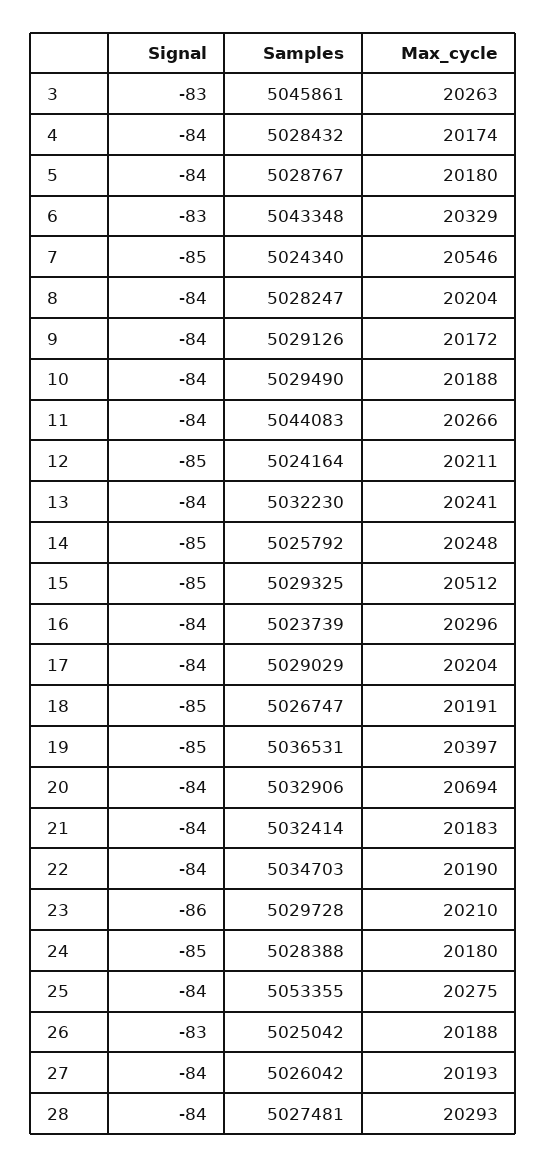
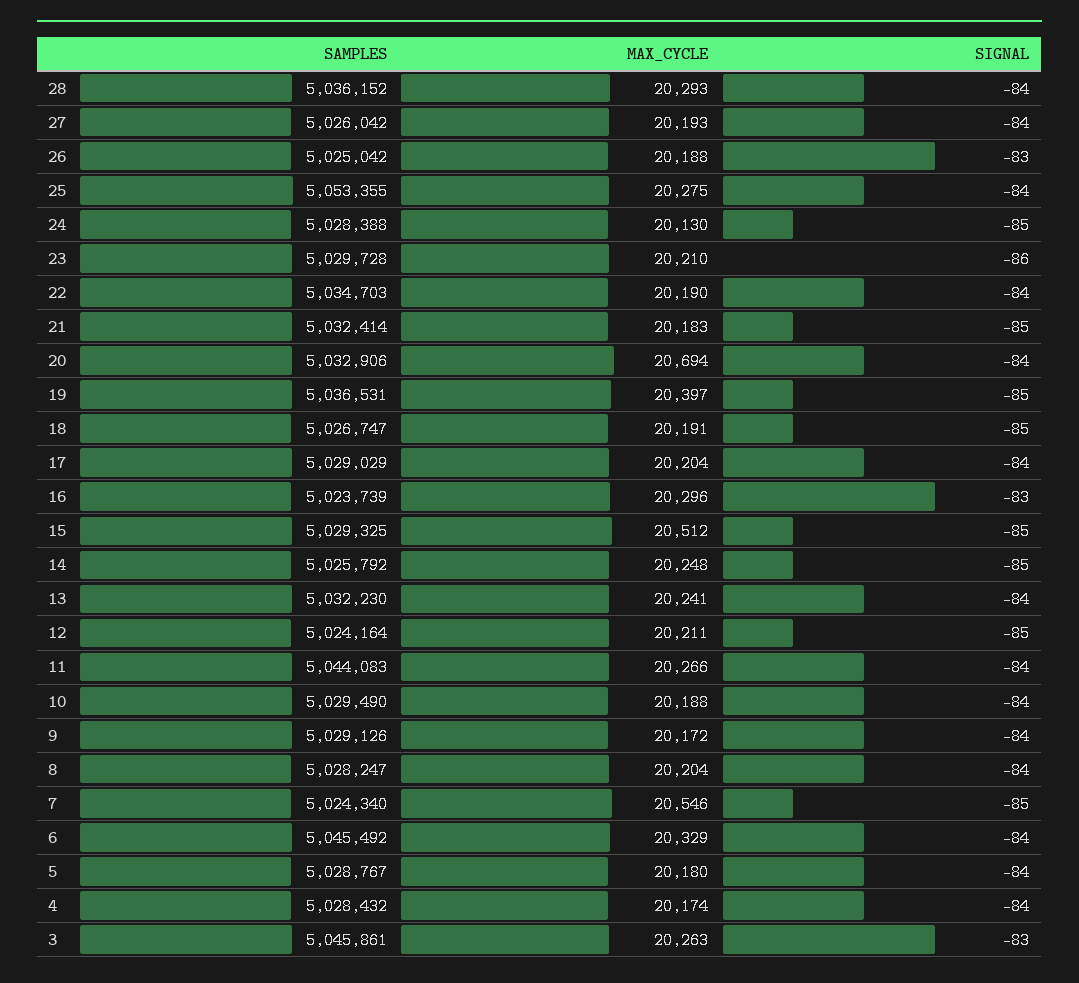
Signal, 6: -83 -> -84
Samples, 6: 5043348 -> 5045492
Signal, 16: -84 -> -83
Signal, 21: -84 -> -85
Max_cycle, 24: 20180 -> 20130
Samples, 28: 5027481 -> 5036152

